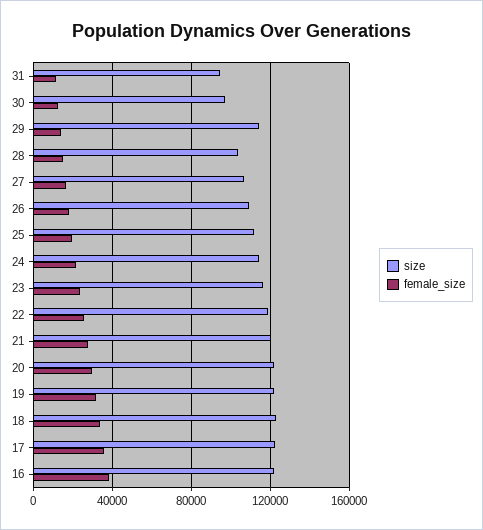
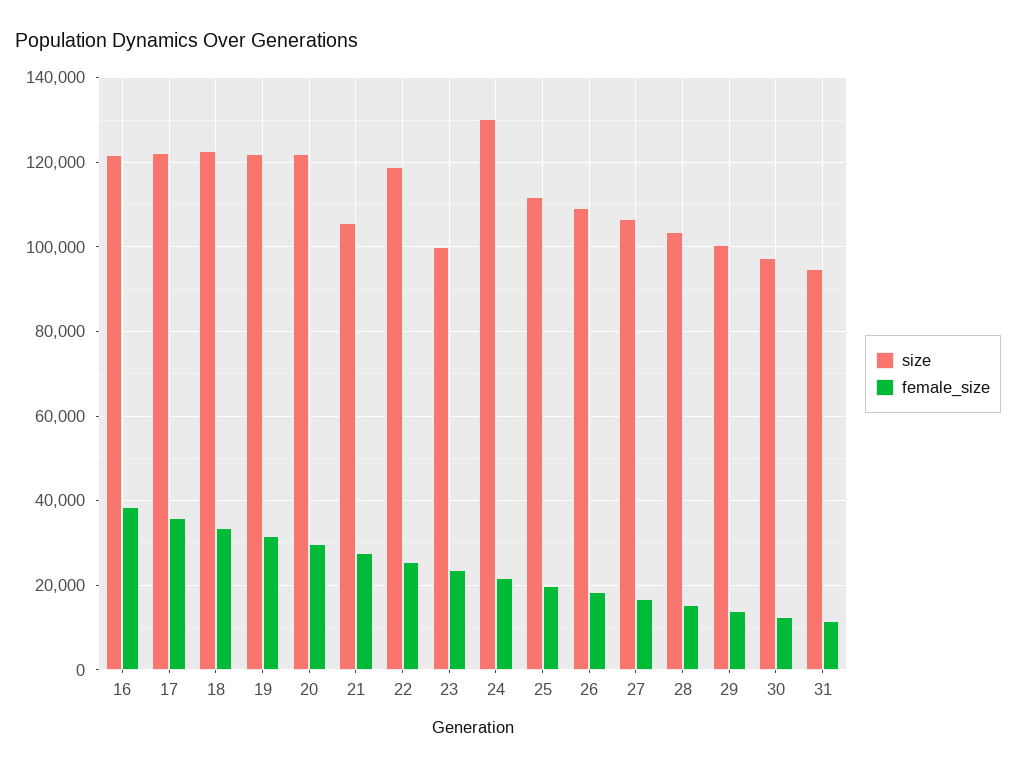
size, 29: 115000 -> 100000
size, 24: 115000 -> 130000
size, 23: 115000 -> 100000
size, 21: 120000 -> 106000

